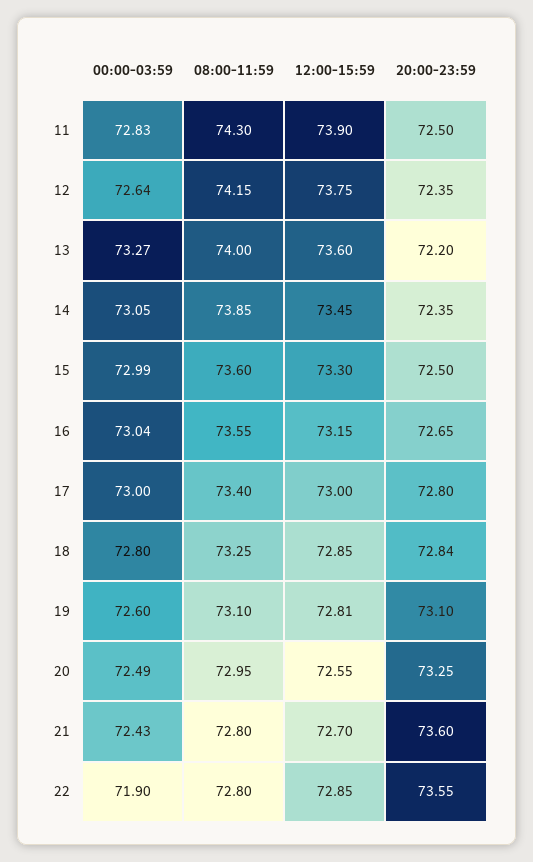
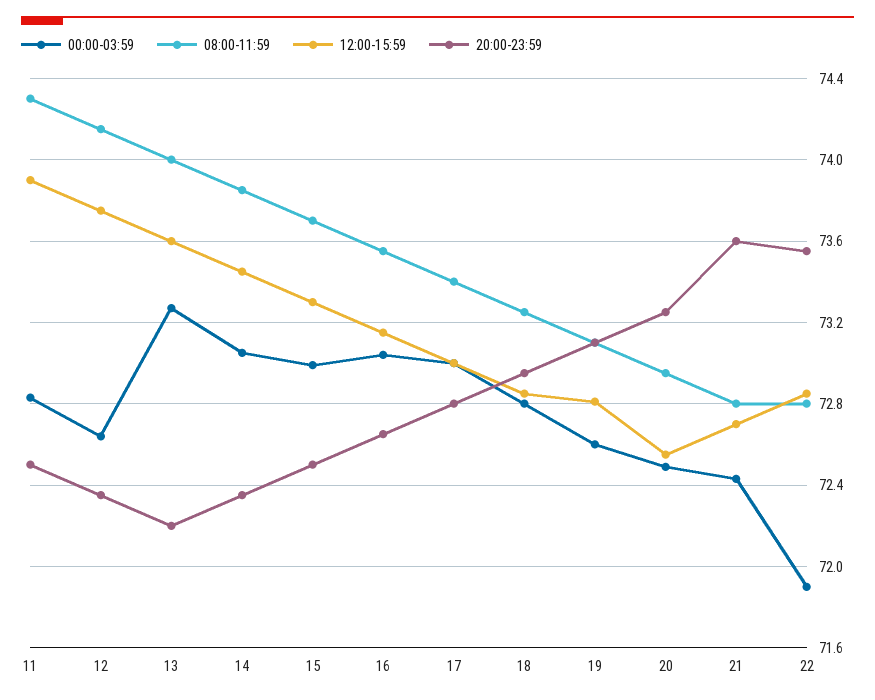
08:00-11:59, 15: 73.6 -> 73.7
20:00-23:59, 18: 72.84 -> 72.95

